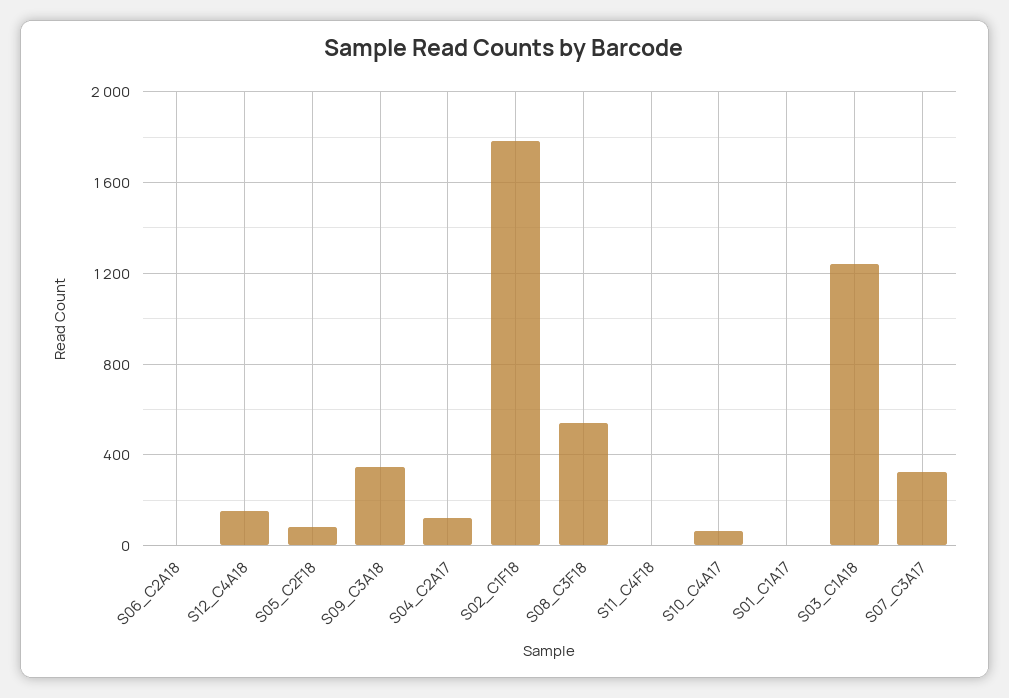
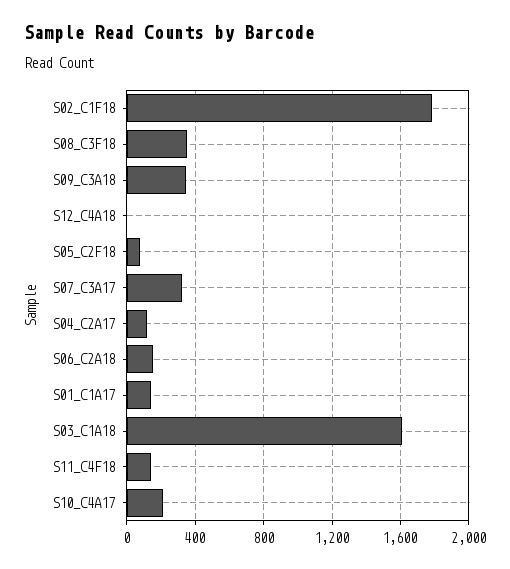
S06_C2A18: 0 -> 150
S12_C4A18: 150 -> 0
S08_C3F18: 550 -> 350
S11_C4F18: 0 -> 150
S10_C4A17: 50 -> 200
S01_C1A17: 0 -> 150
S03_C1A18: 1250 -> 1600

